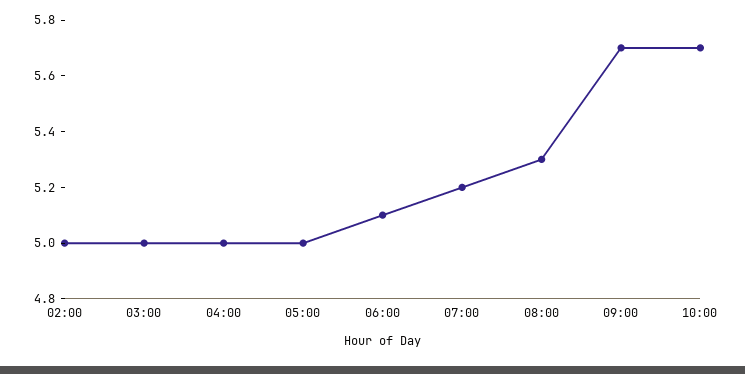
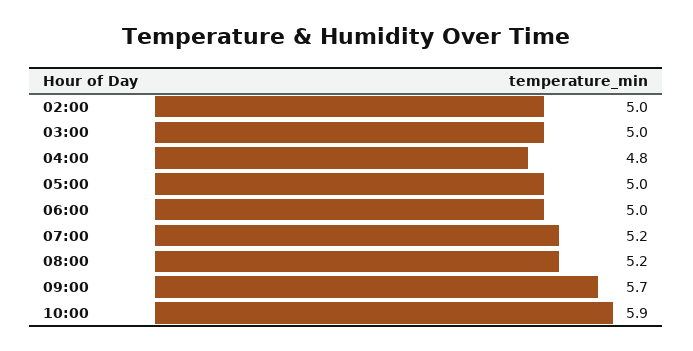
04:00: 5 -> 4.8
06:00: 5.1 -> 5
08:00: 5.3 -> 5.2
10:00: 5.7 -> 5.9

